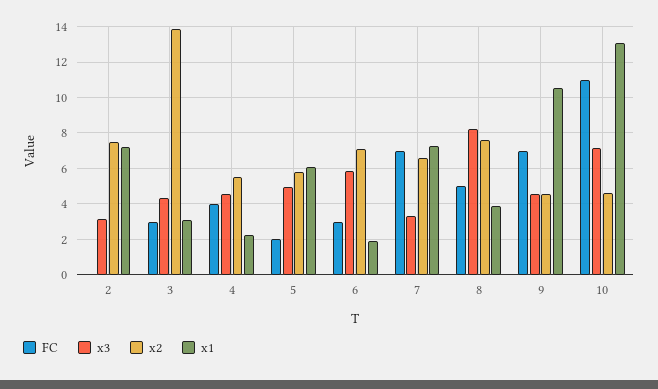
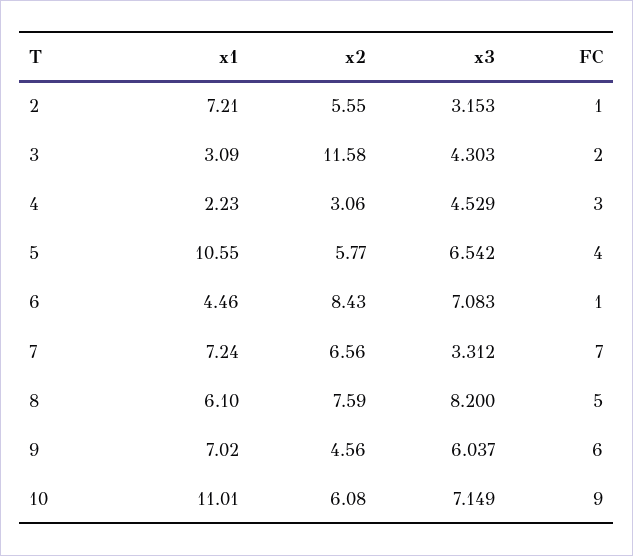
FC, 2: 0 -> 1
x2, 2: 7.5 -> 5.55
FC, 3: 3 -> 2
x2, 3: 14 -> 11.58
FC, 4: 4 -> 3
x2, 4: 5.5 -> 3.06
FC, 5: 2 -> 4
x3, 5: 5 -> 6.542
x1, 5: 6 -> 10.55
FC, 6: 3 -> 1
x3, 6: 6 -> 7.083
x2, 6: 7 -> 8.43
x1, 6: 2 -> 4.46
x1, 8: 4 -> 6.1
FC, 9: 7 -> 6
x3, 9: 4.5 -> 6.037
x1, 9: 10.5 -> 7.02
FC, 10: 11 -> 9
x2, 10: 4.5 -> 6.08
x1, 10: 13 -> 11.01

